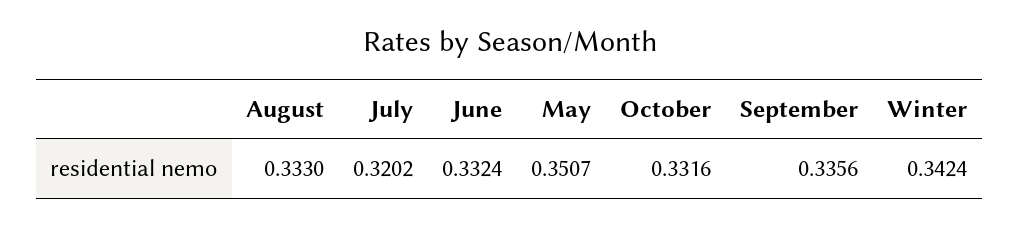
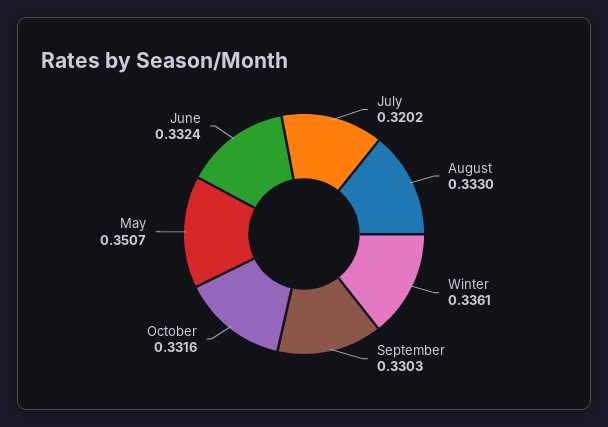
September: 0.3356 -> 0.3303
Winter: 0.3424 -> 0.3361

